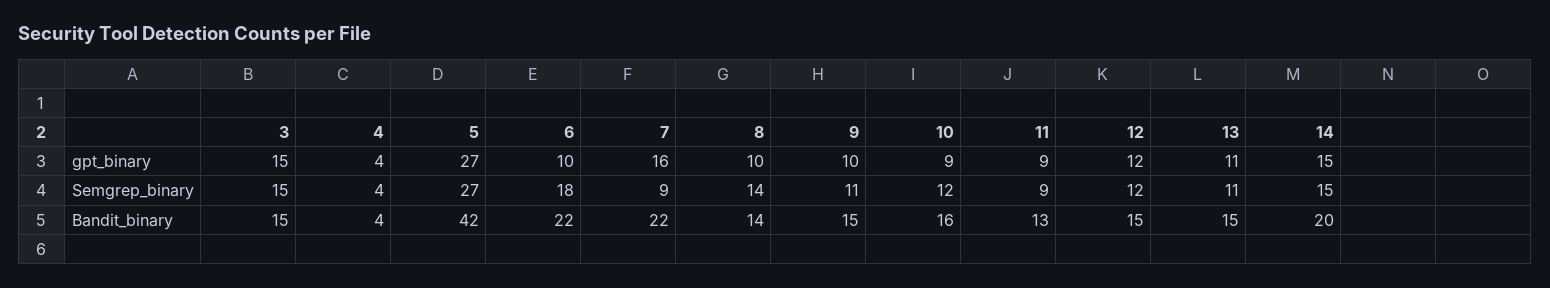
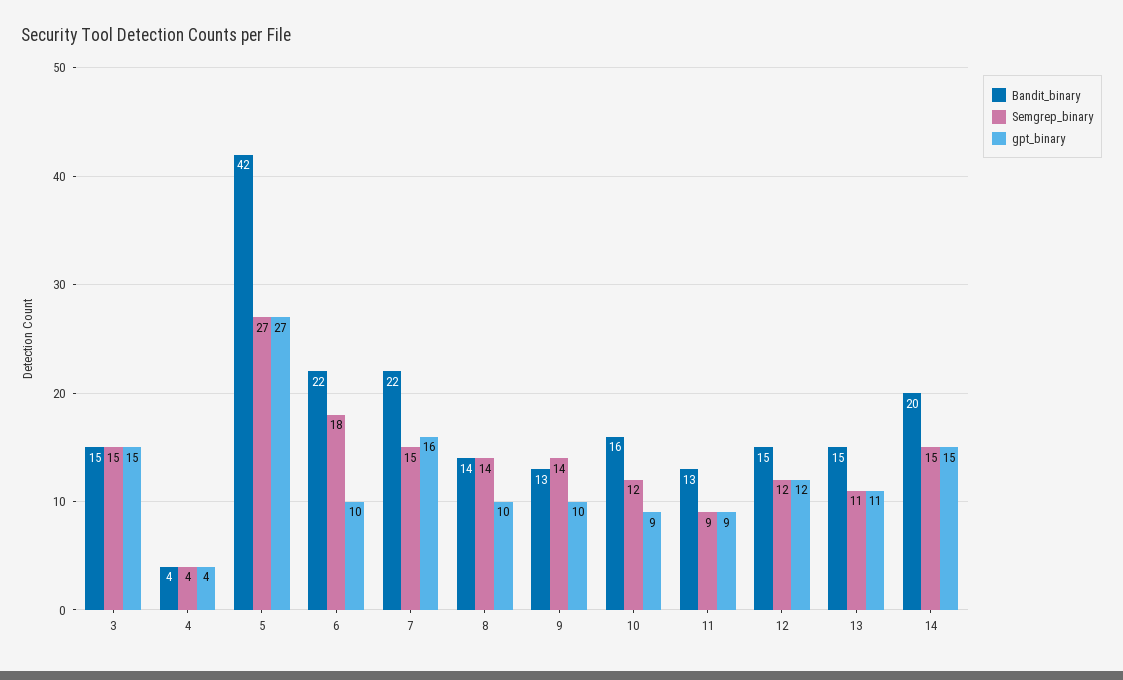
Semgrep_binary, 7: 9 -> 15
Semgrep_binary, 9: 11 -> 14
Bandit_binary, 9: 15 -> 13

